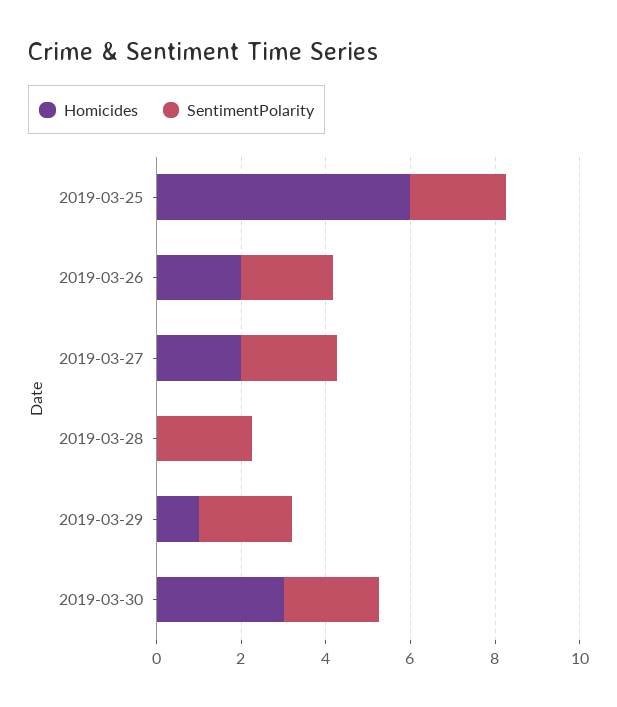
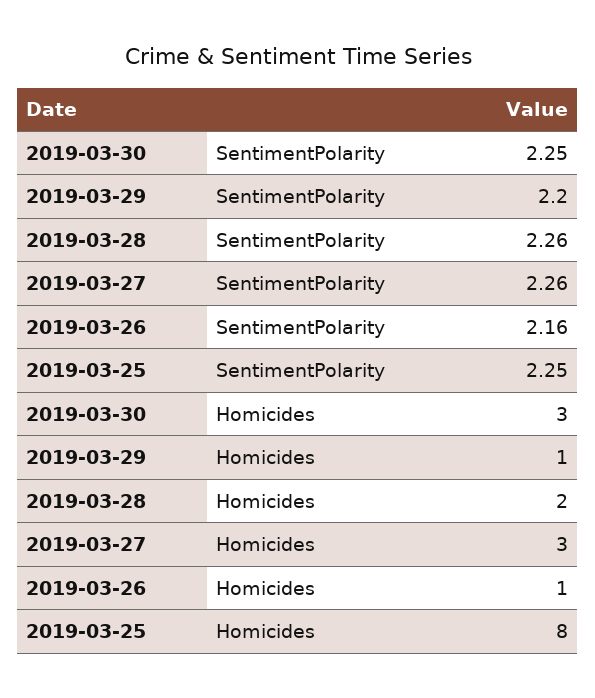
Homicides, 2019-03-25: 6 -> 8
Homicides, 2019-03-26: 2 -> 1
Homicides, 2019-03-27: 2 -> 3
Homicides, 2019-03-28: 0 -> 2

